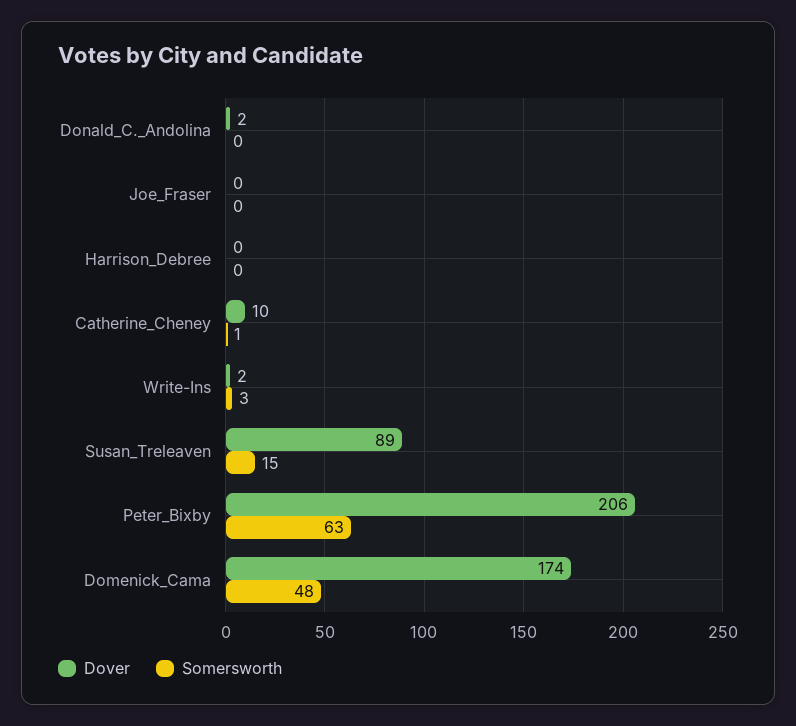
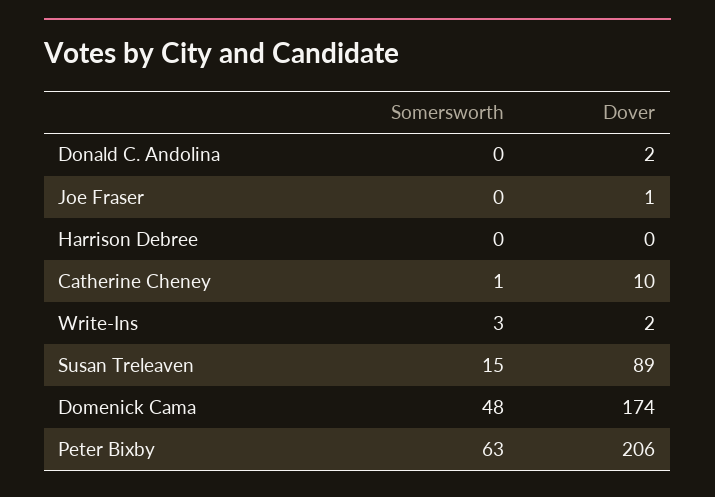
Dover, Joe_Fraser: 0 -> 1

